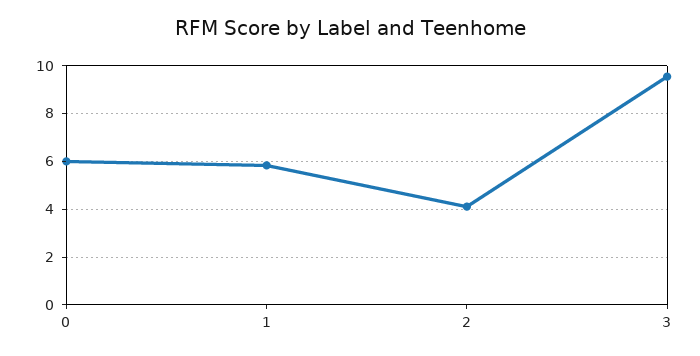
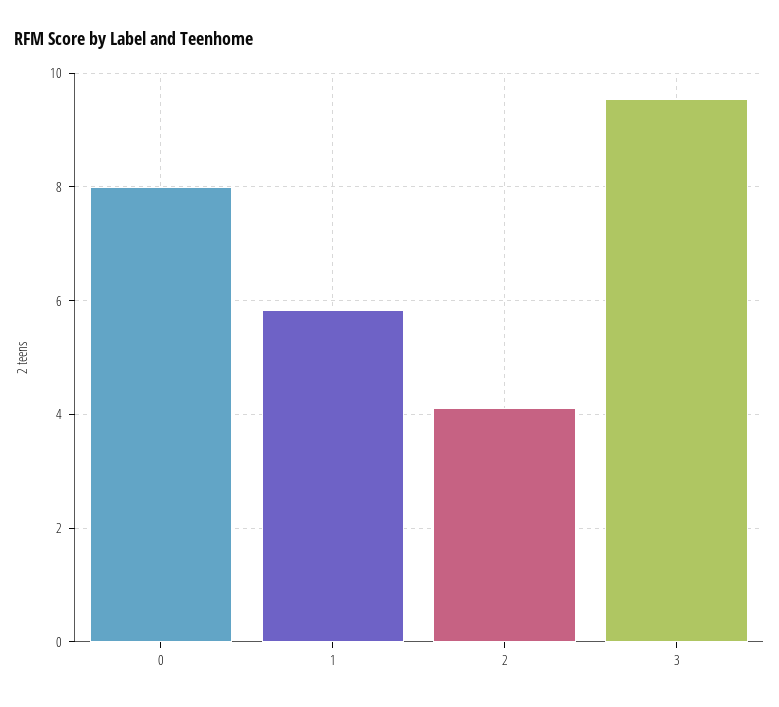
0: 6 -> 8

